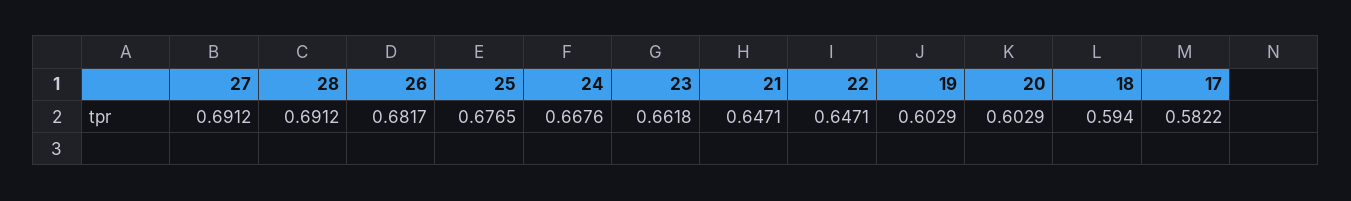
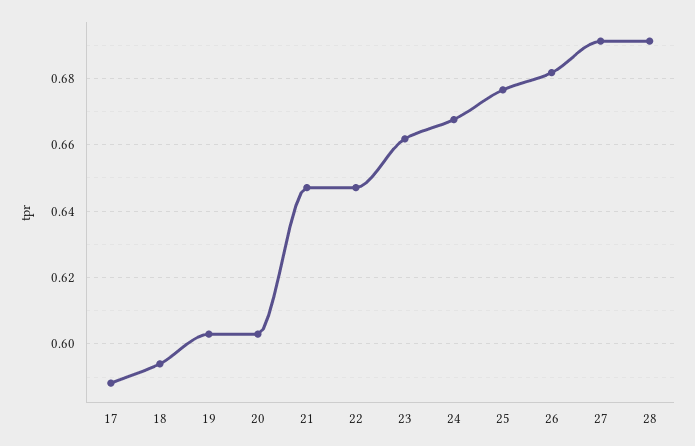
17: 0.5822 -> 0.588

